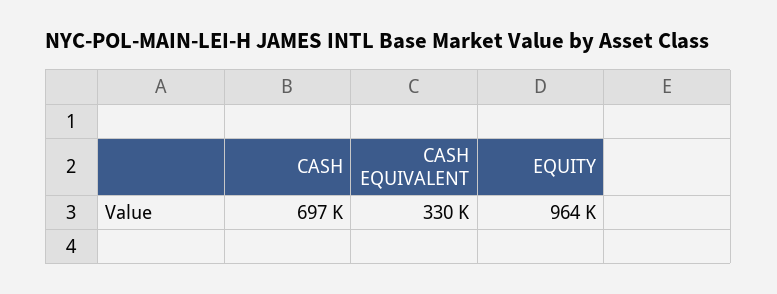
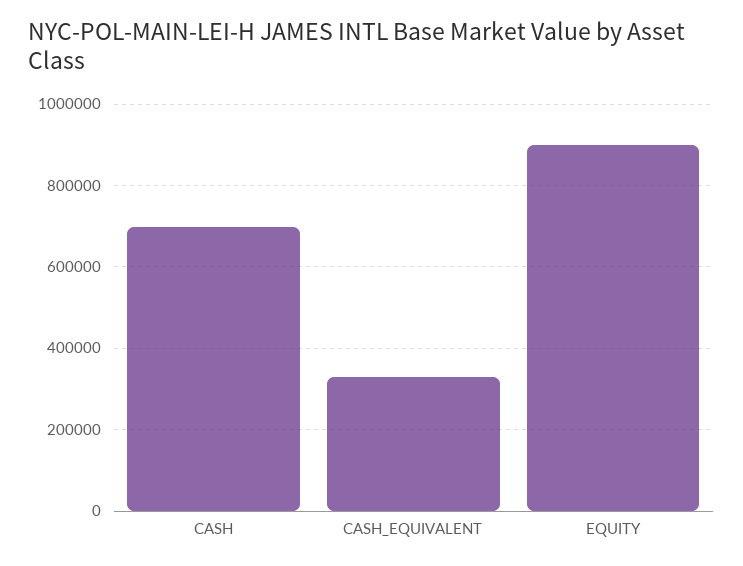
EQUITY: 964000 -> 900000

